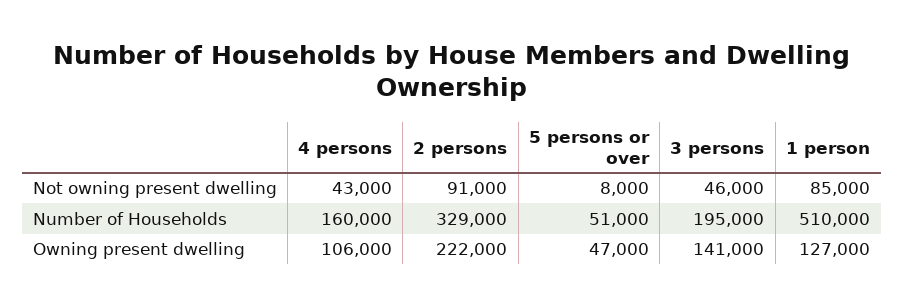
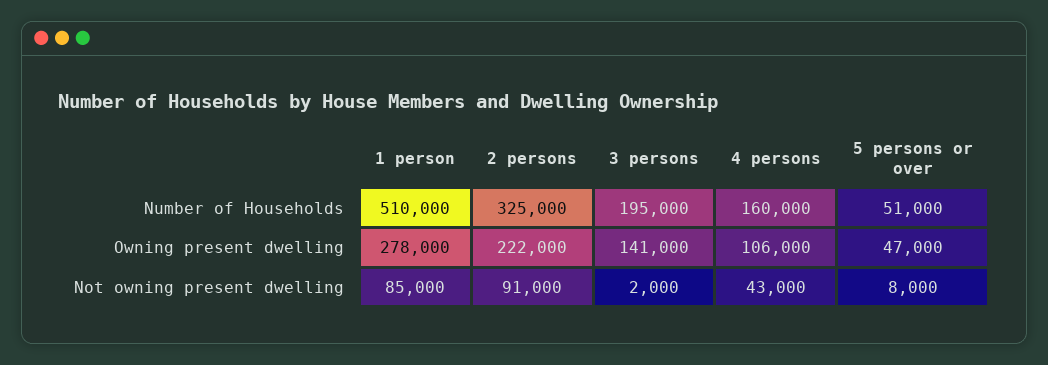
3 persons, Not owning present dwelling: 46000 -> 2000
2 persons, Number of Households: 329000 -> 325000
1 person, Owning present dwelling: 127000 -> 278000

